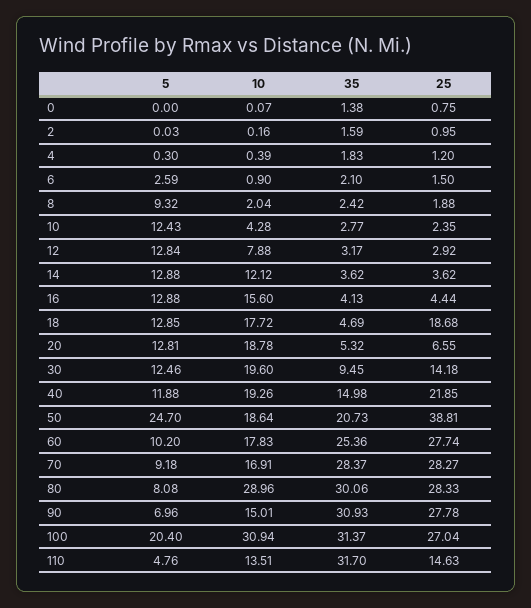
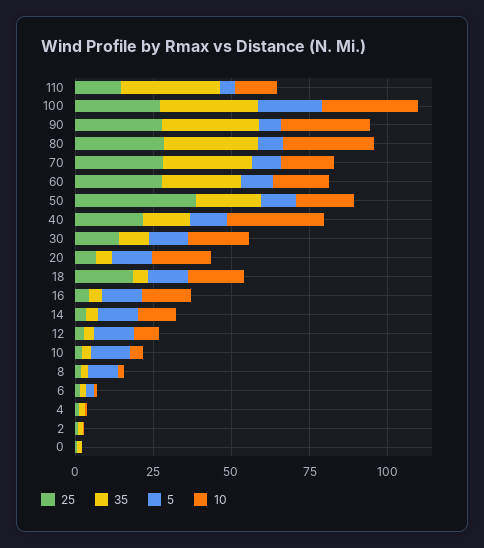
10, 40: 19.26 -> 30
5, 50: 24.7 -> 10
10, 90: 15.01 -> 30

